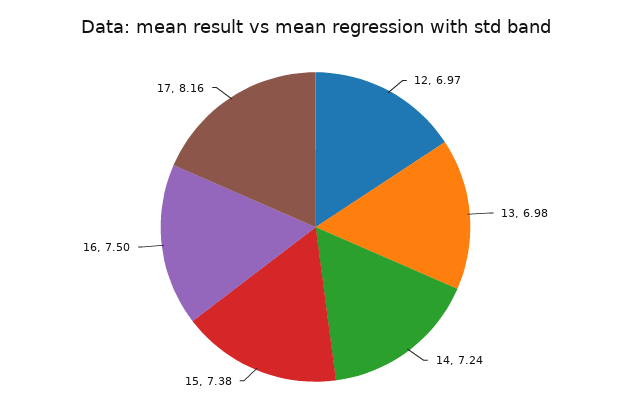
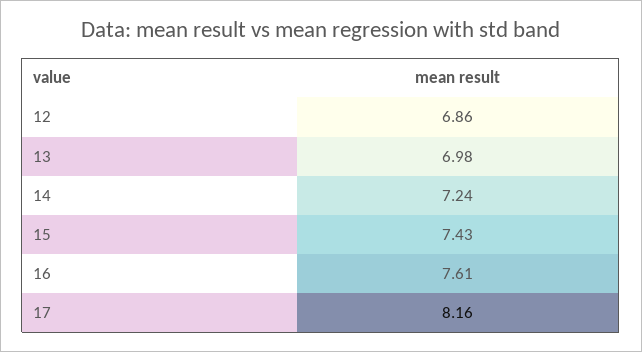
12: 6.97 -> 6.86
15: 7.38 -> 7.43
16: 7.5 -> 7.61

